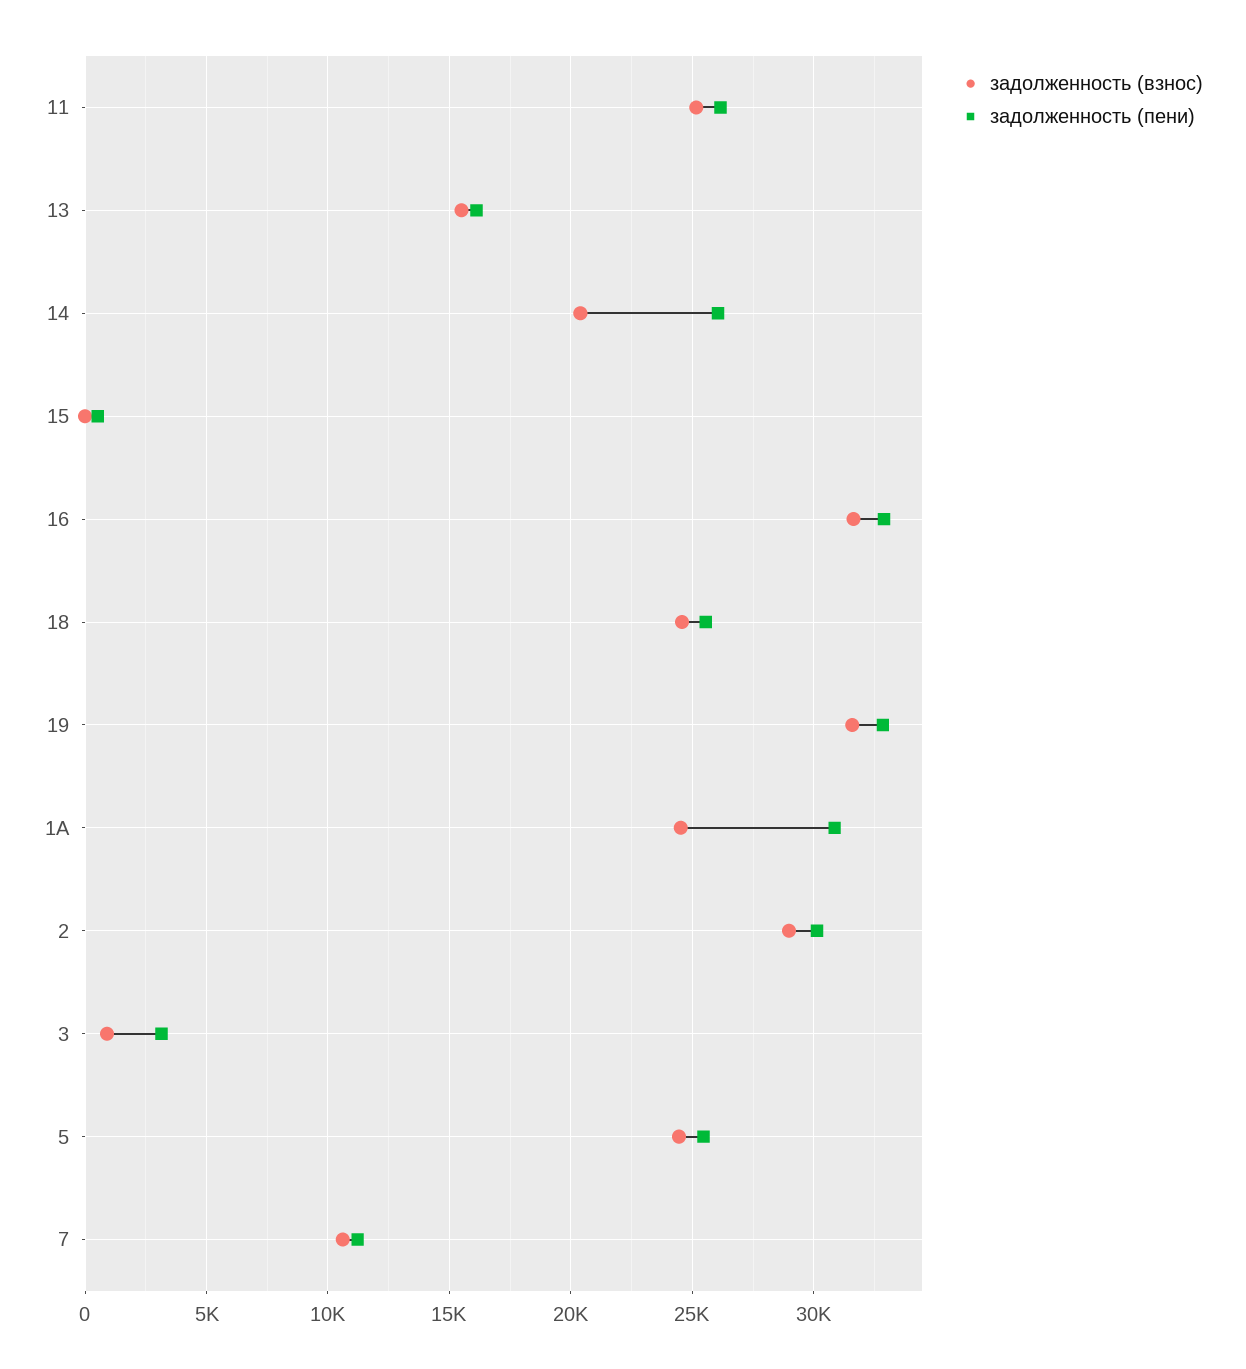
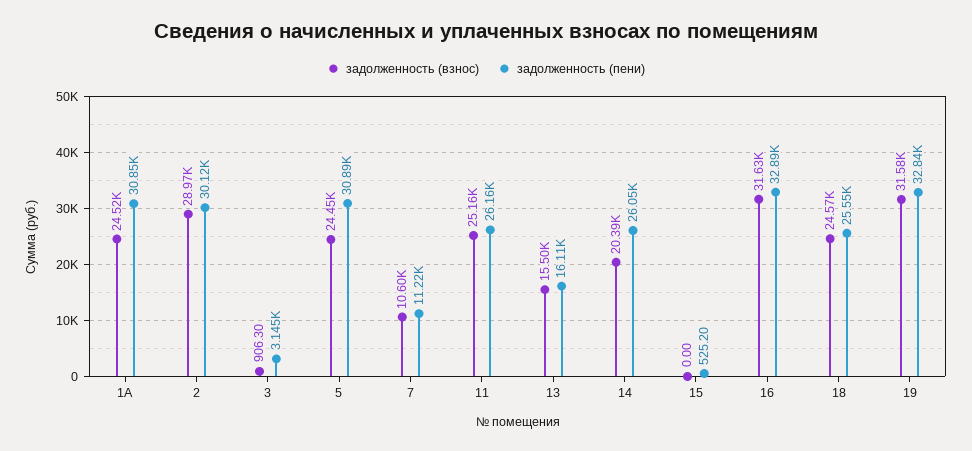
задолженность (пени), 5: 25500 -> 30890

